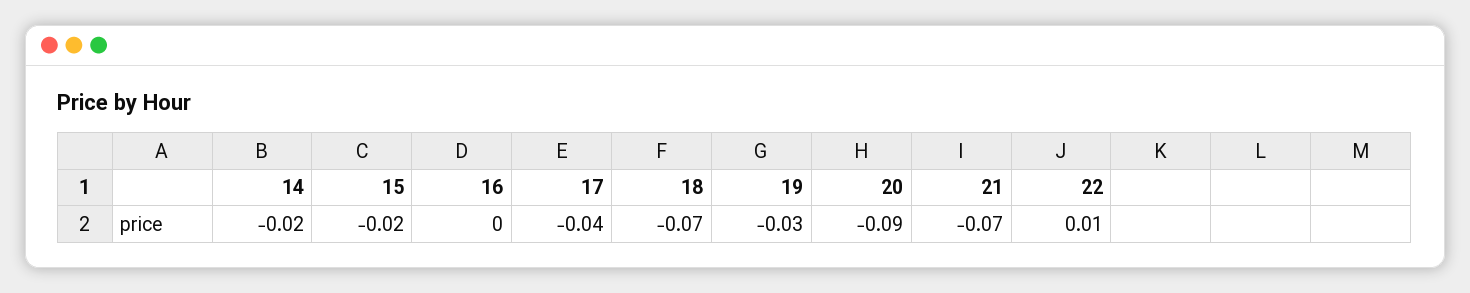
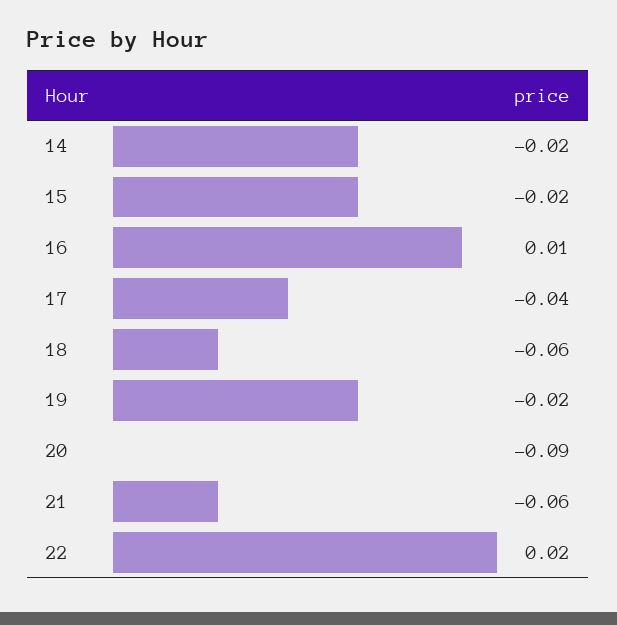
16: 0 -> 0.01
18: -0.07 -> -0.06
19: -0.03 -> -0.02
21: -0.07 -> -0.06
22: 0.01 -> 0.02

